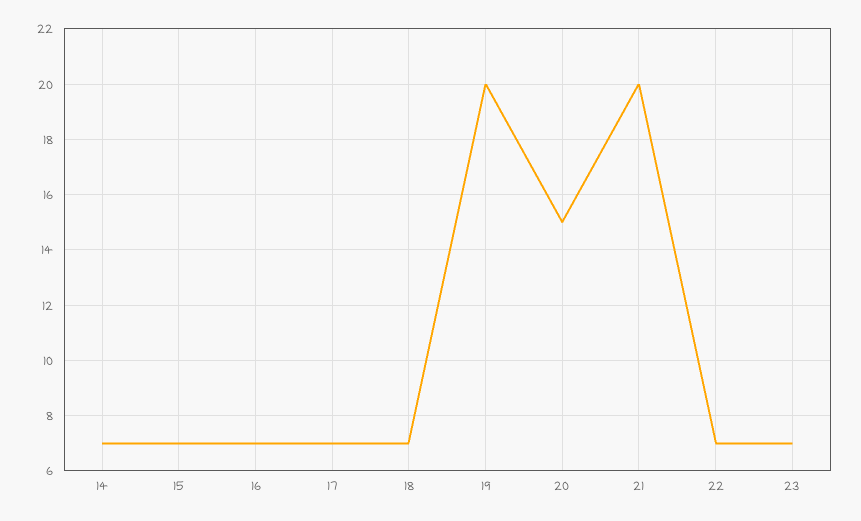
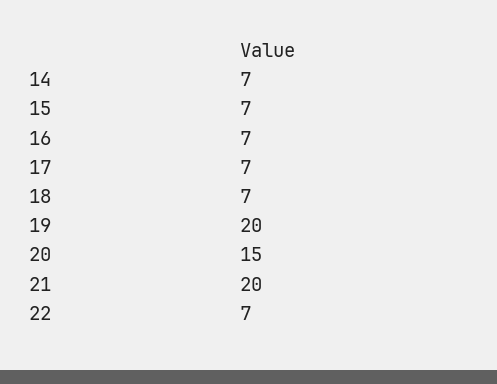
23: 7 -> none

